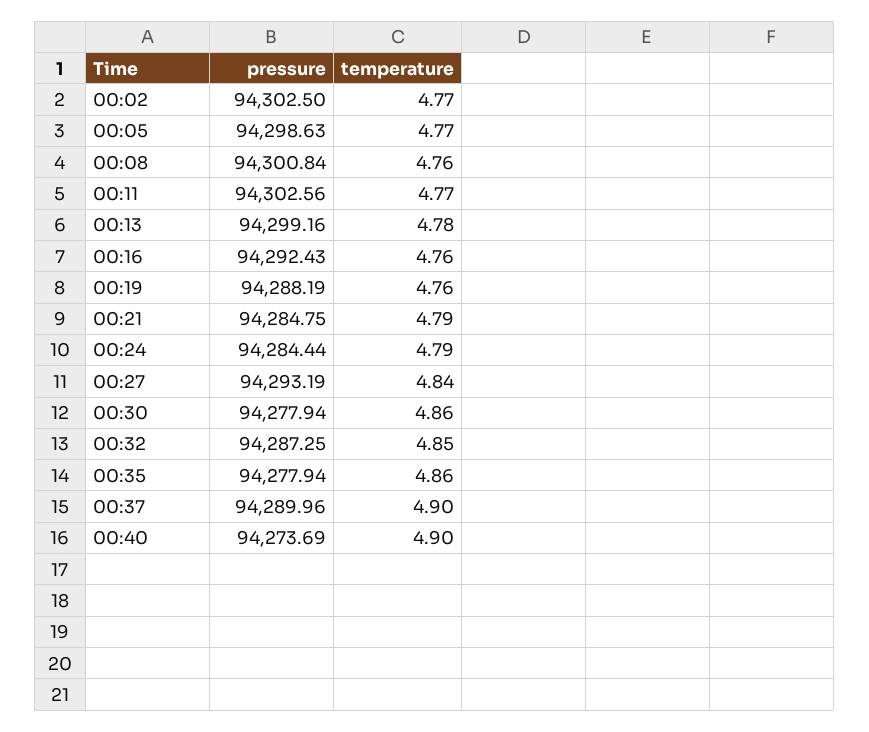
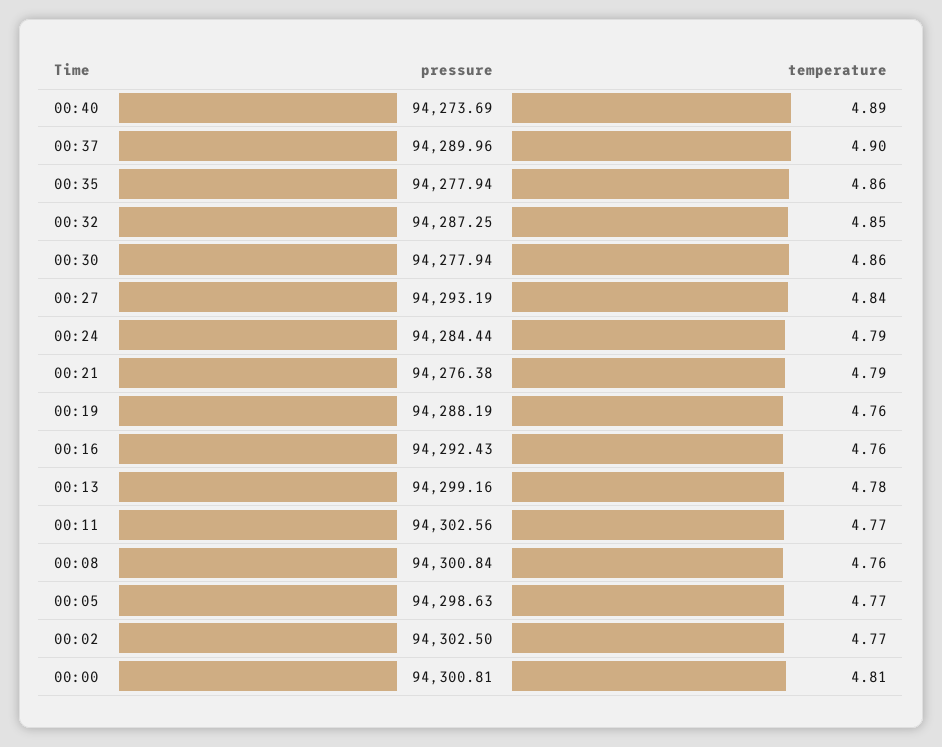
pressure, 00:21: 94284.75 -> 94276.38
temperature, 00:40: 4.9 -> 4.89
pressure, 00:00: none -> 94300.81
temperature, 00:00: none -> 4.81

